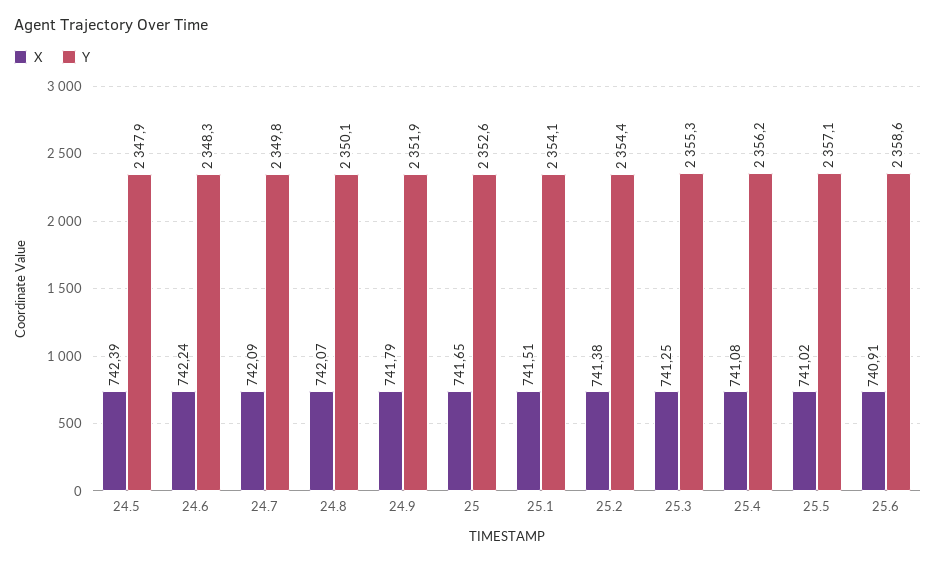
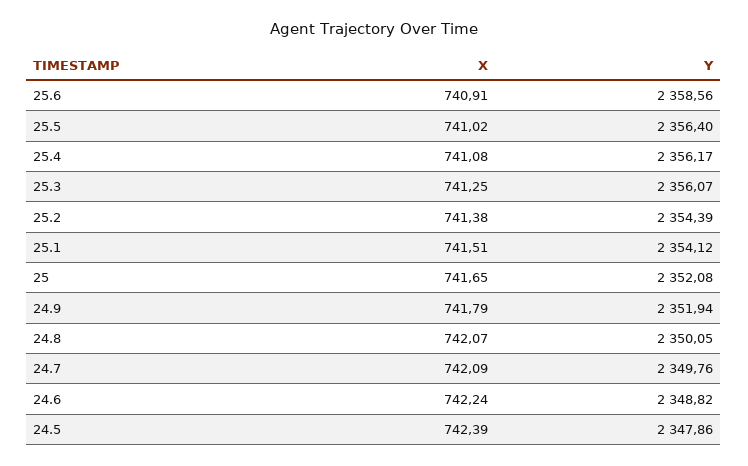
Y, 24.6: 2348.3 -> 2348.82
Y, 25: 2352.6 -> 2352.08
Y, 25.3: 2355.3 -> 2356.07
Y, 25.5: 2357.1 -> 2356.4

